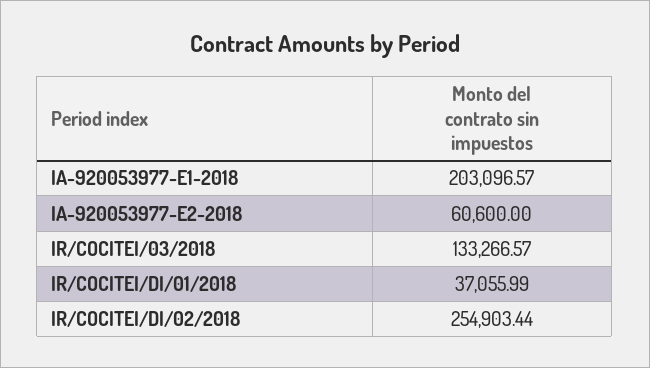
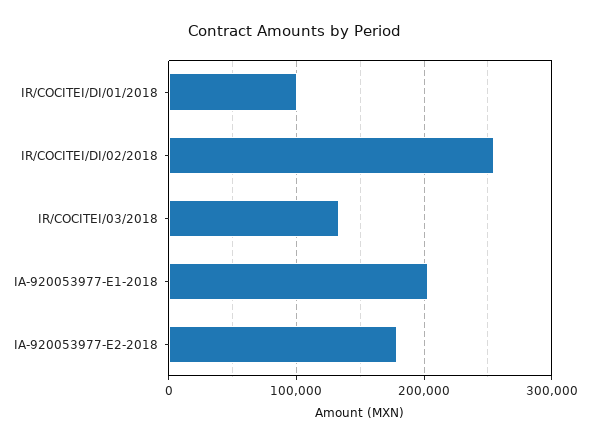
IA-920053977-E2-2018: 60600 -> 180000
IR/COCITEI/DI/01/2018: 37055.99 -> 100000

